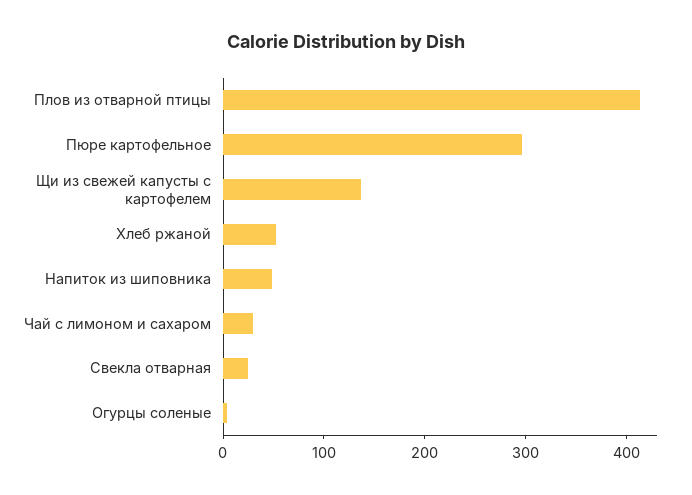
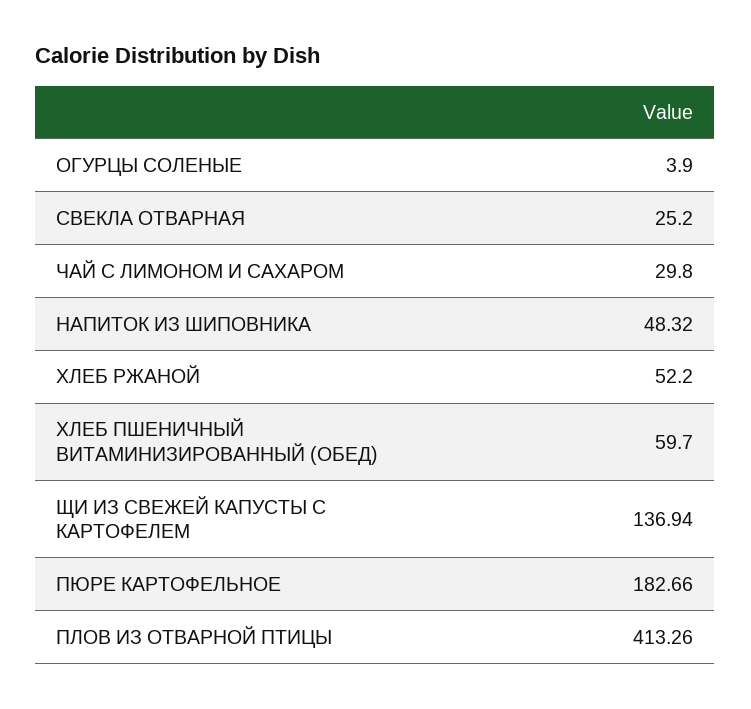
Пюре картофельное: 300 -> 182.66
ХЛЕБ ПШЕНИЧНЫЙ ВИТАМИНИЗИРОВАННЫЙ (ОБЕД): none -> 59.7

